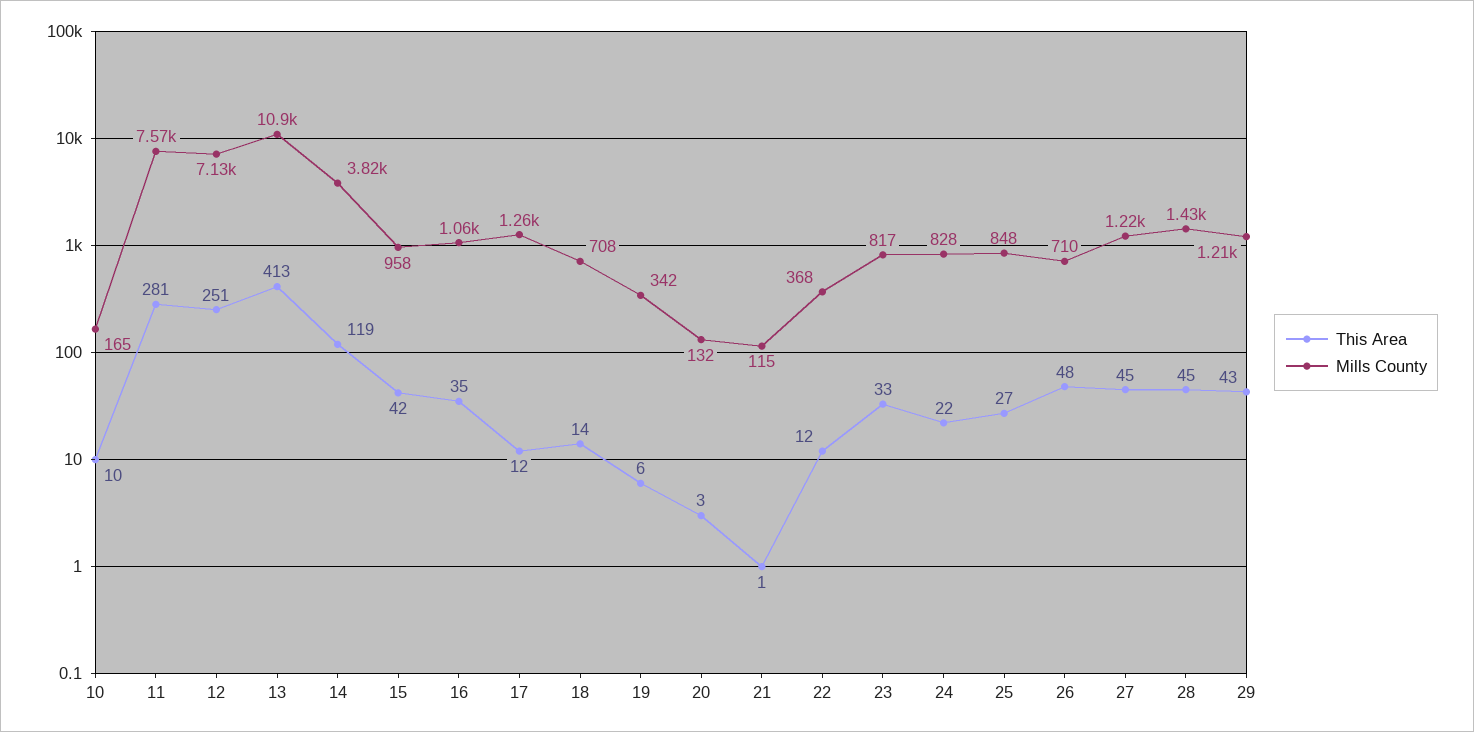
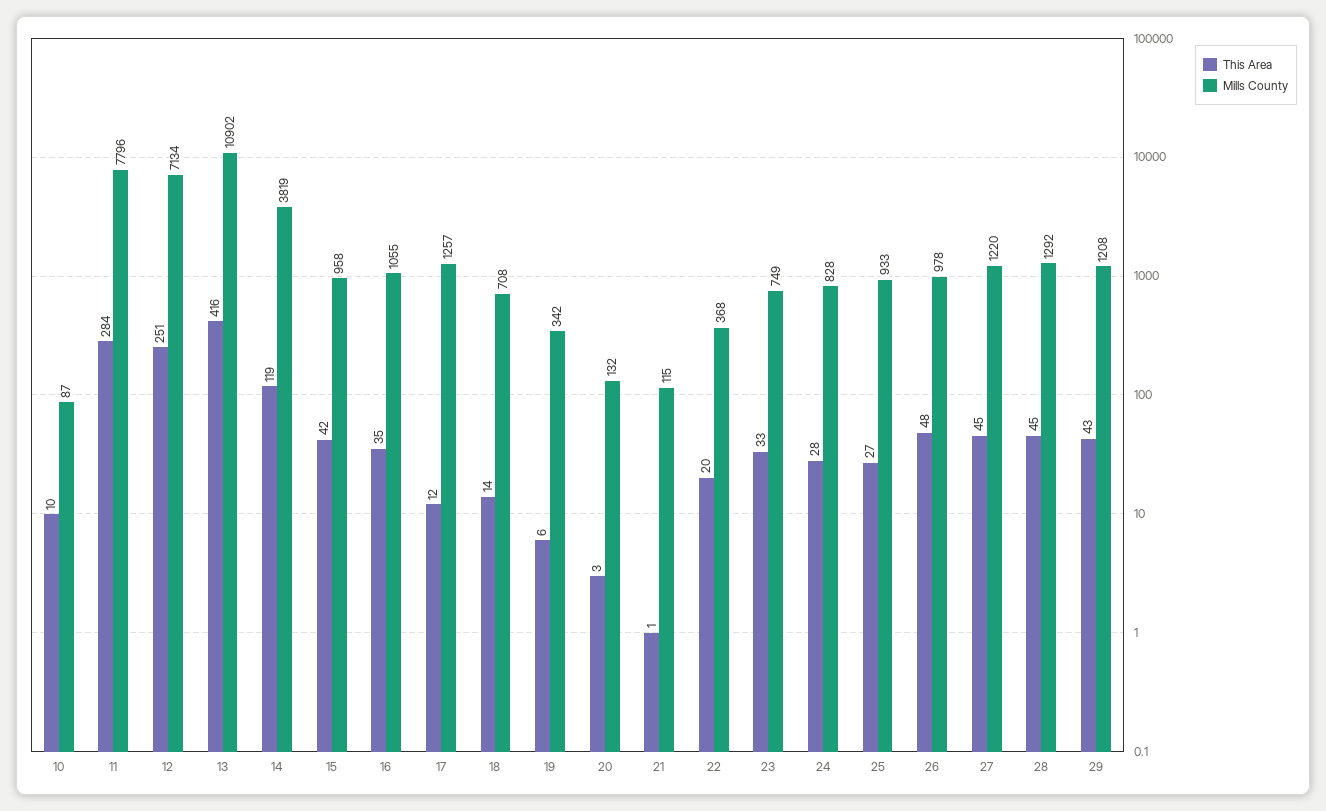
Mills County, 10: 165 -> 87
This Area, 11: 281 -> 284
Mills County, 11: 7570 -> 7796
This Area, 13: 413 -> 416
This Area, 22: 12 -> 20
Mills County, 23: 817 -> 749
This Area, 24: 22 -> 28
Mills County, 25: 848 -> 933
Mills County, 26: 710 -> 978
Mills County, 28: 1430 -> 1292

